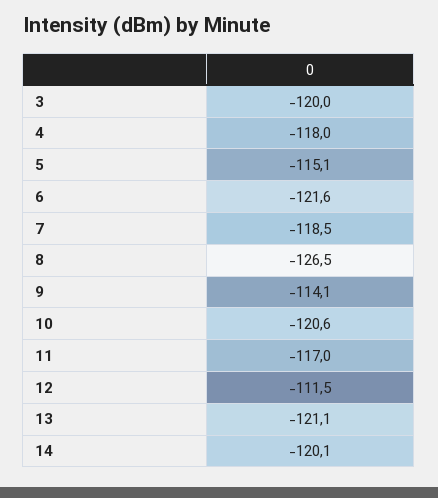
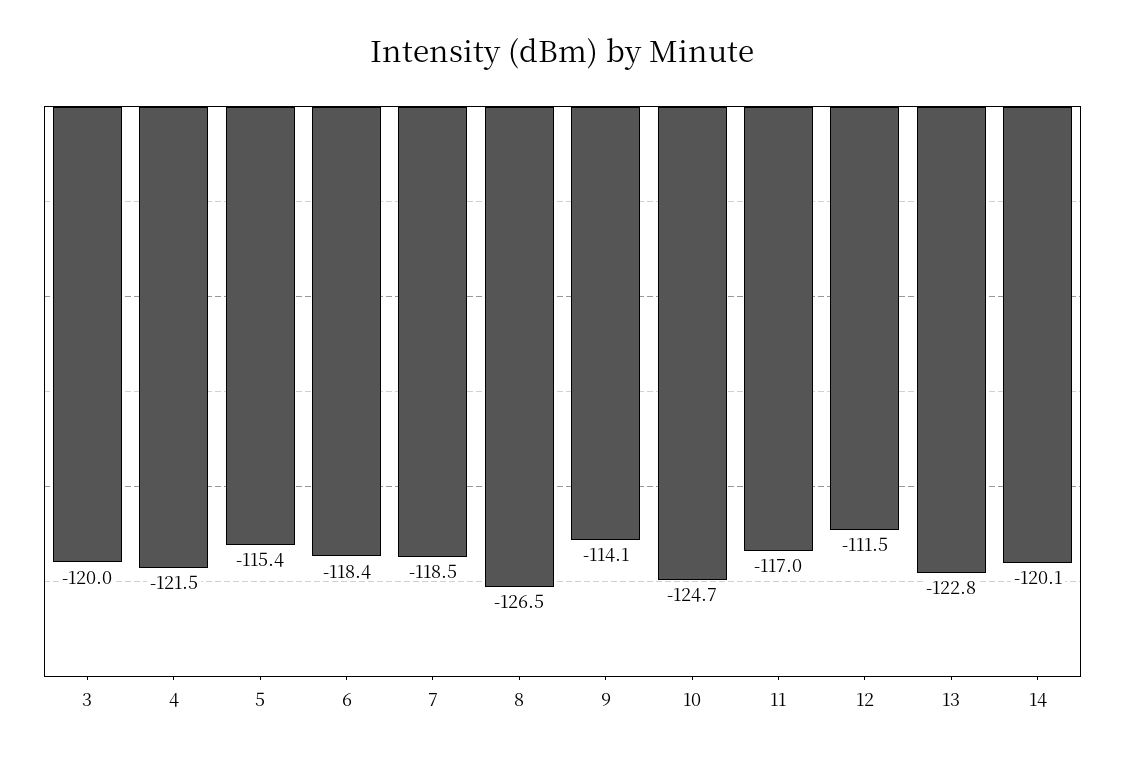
4: -118 -> -121.5
5: -115.1 -> -115.4
6: -121.6 -> -118.4
10: -120.6 -> -124.7
13: -121.1 -> -122.8

